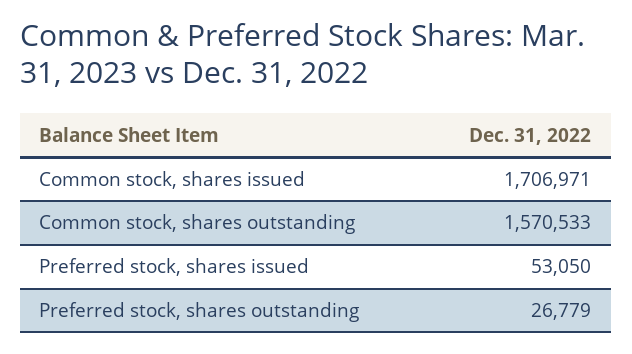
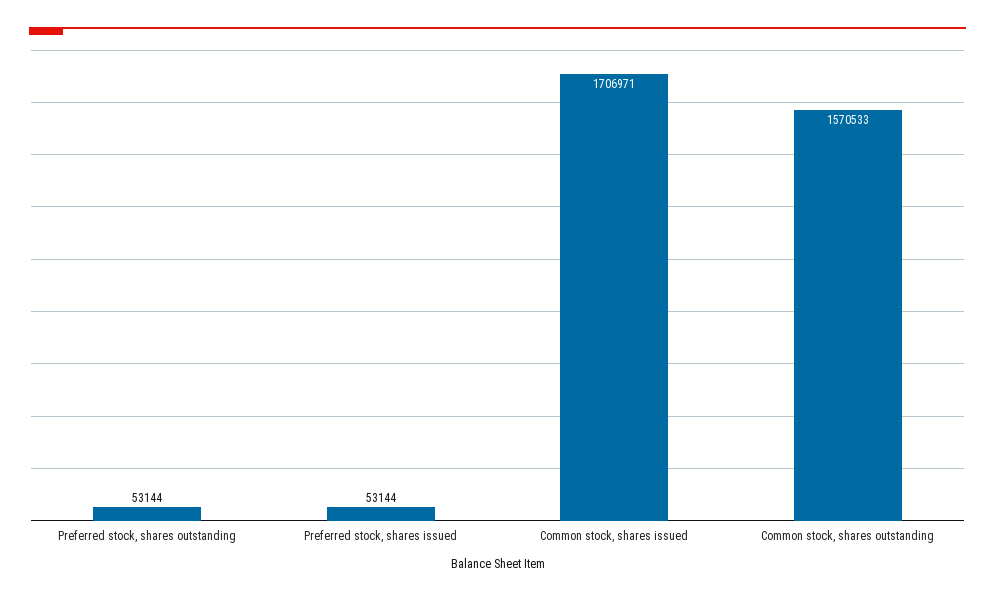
Preferred stock, shares issued: 53050 -> 53144
Preferred stock, shares outstanding: 26779 -> 53144

